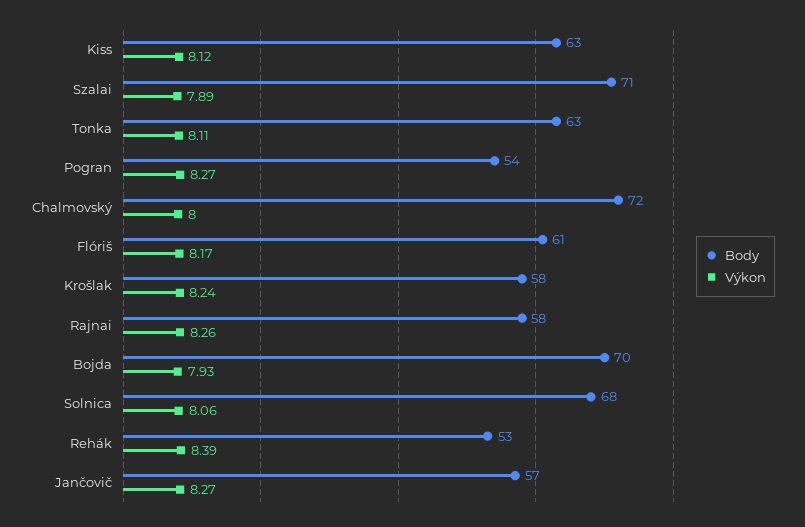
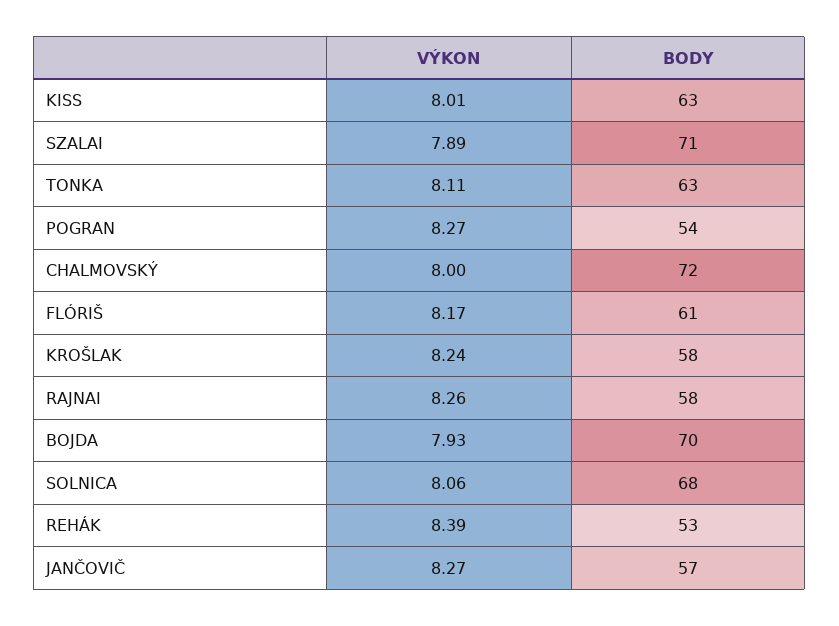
Výkon, Kiss: 8.12 -> 8.01

